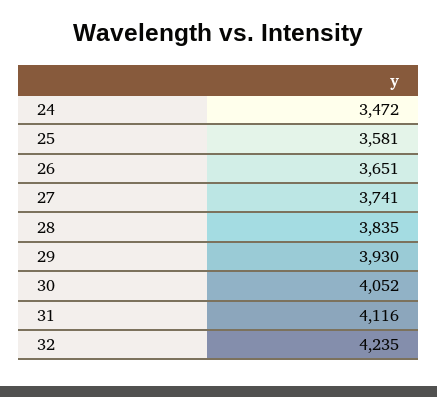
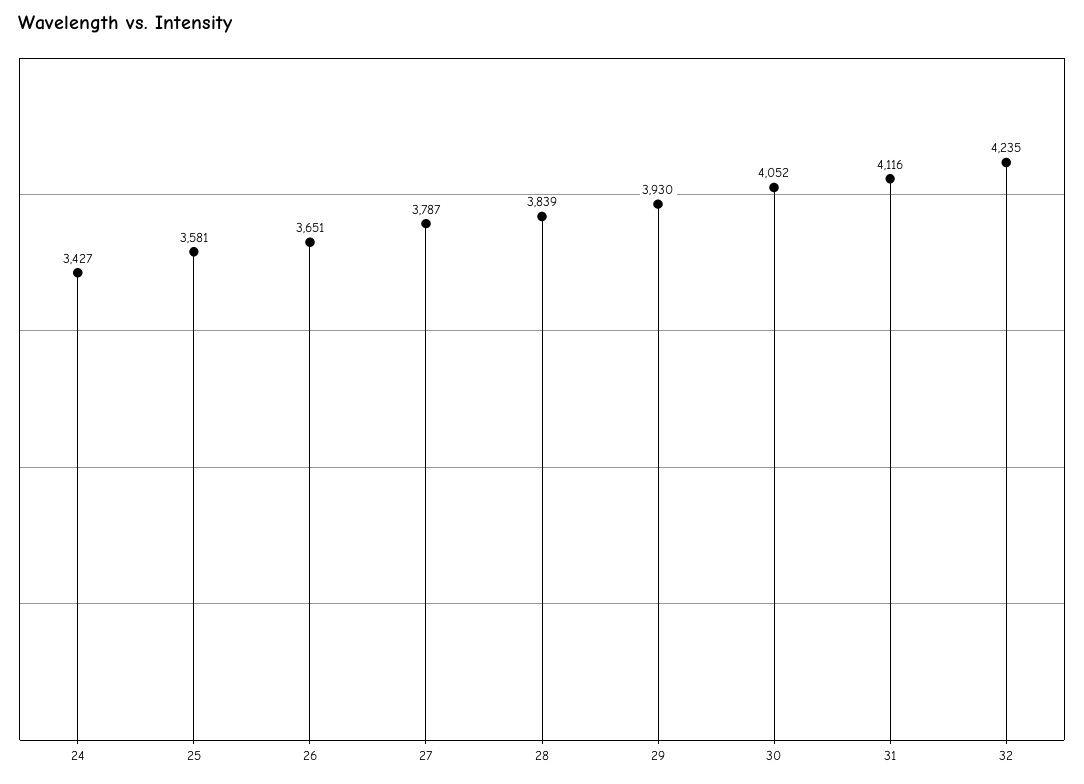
24: 3472 -> 3427
27: 3741 -> 3787
28: 3835 -> 3839

